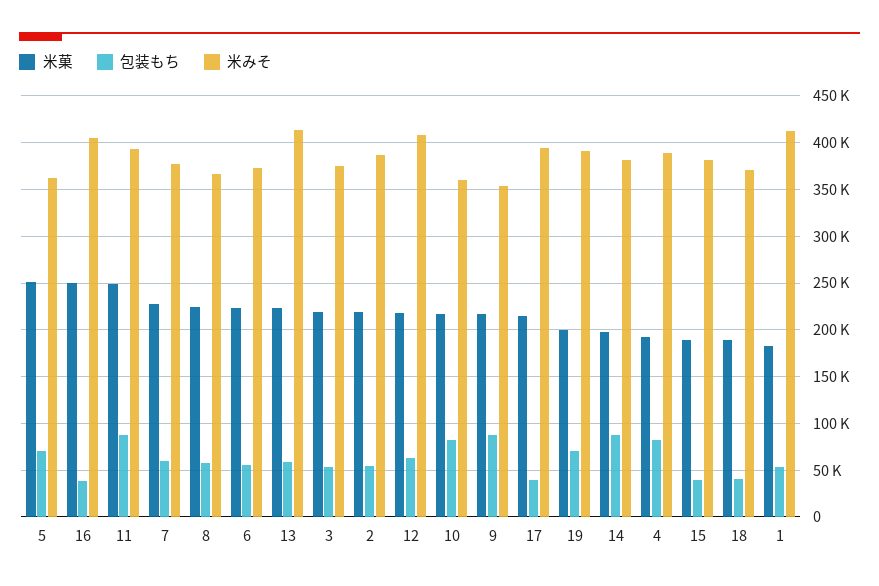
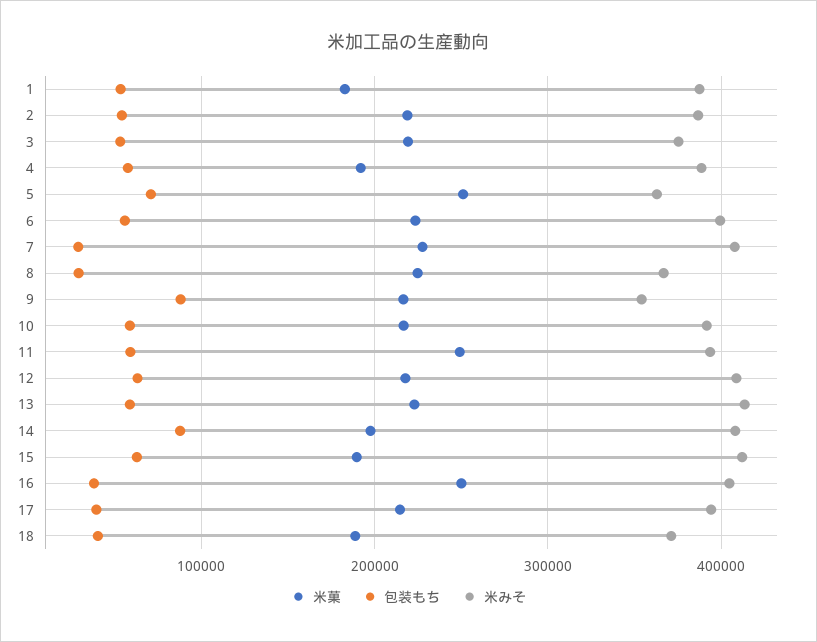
包装もち, 11: 90000 -> 60000
包装もち, 7: 60000 -> 30000
米みそ, 7: 380000 -> 410000
包装もち, 8: 60000 -> 30000
米みそ, 6: 370000 -> 400000
包装もち, 10: 80000 -> 60000
米みそ, 10: 360000 -> 390000
米菓, 19: 200000 -> none
包装もち, 19: 70000 -> none
米みそ, 19: 390000 -> none
米みそ, 14: 380000 -> 410000
包装もち, 4: 80000 -> 60000
包装もち, 15: 40000 -> 60000
米みそ, 15: 380000 -> 410000
米みそ, 1: 410000 -> 390000

